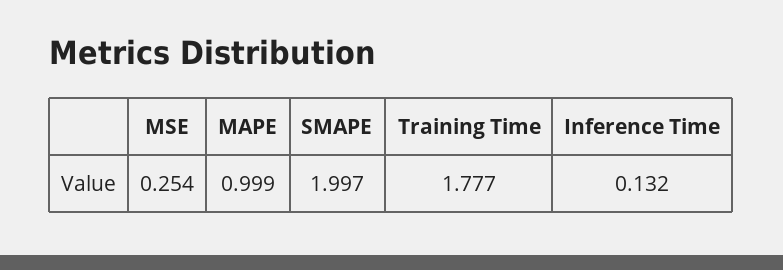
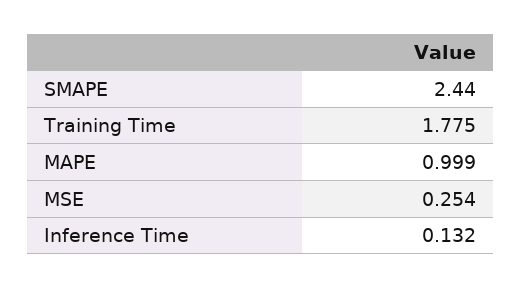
SMAPE: 1.997 -> 2.44
Training Time: 1.777 -> 1.775

